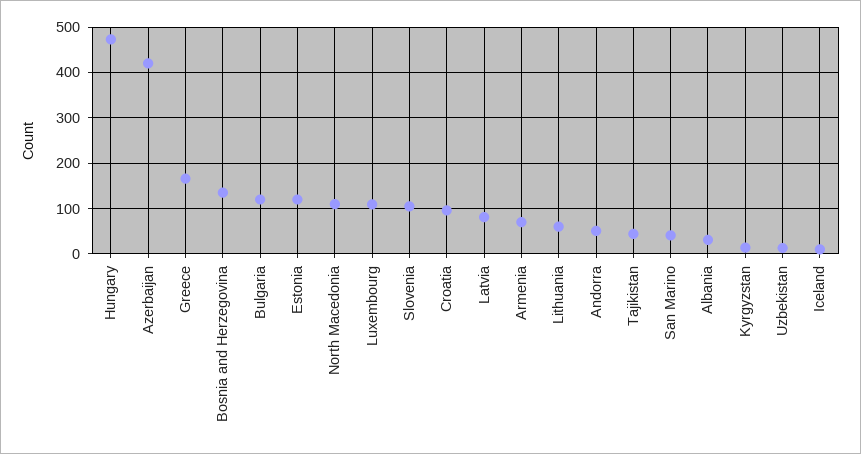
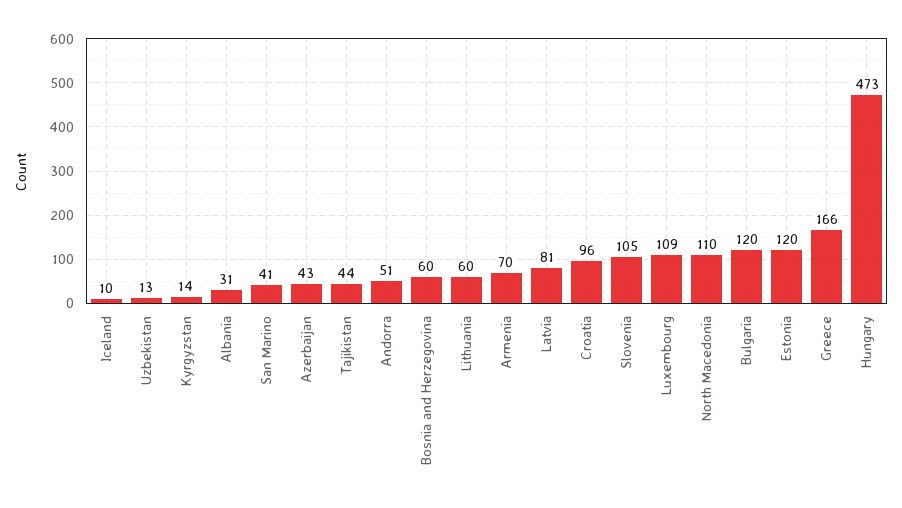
Azerbaijan: 420 -> 43
Bosnia and Herzegovina: 140 -> 60

